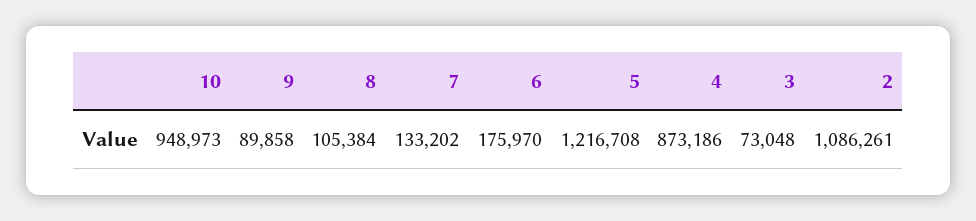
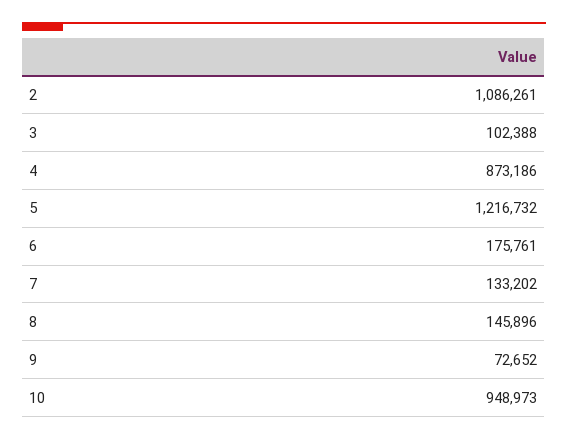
9: 89858 -> 72652
8: 105384 -> 145896
6: 175970 -> 175761
5: 1216708 -> 1216732
3: 73048 -> 102388

